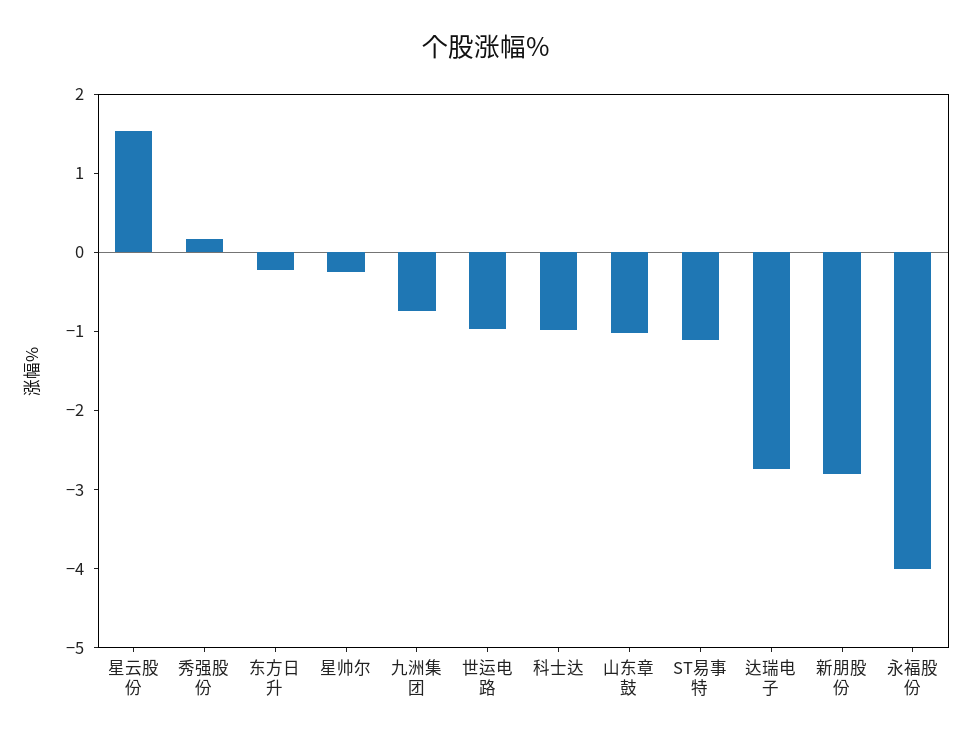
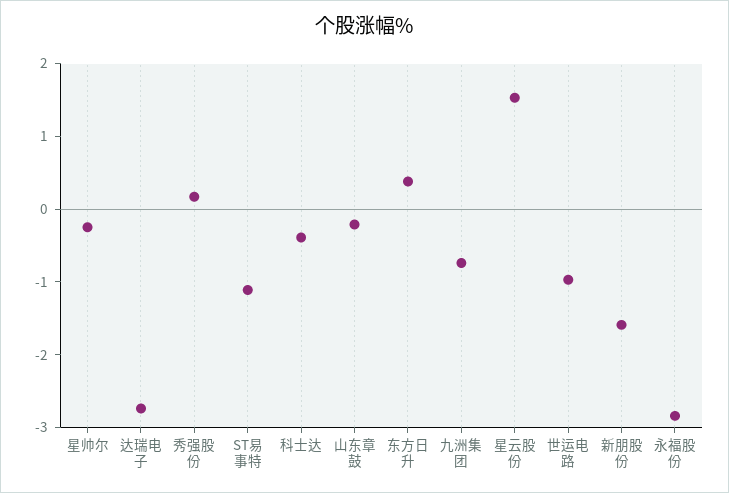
东方日升: -0.2 -> 0.4
科士达: -1 -> -0.4
山东章鼓: -1 -> -0.2
新朋股份: -2.8 -> -1.6
永福股份: -4 -> -2.8

